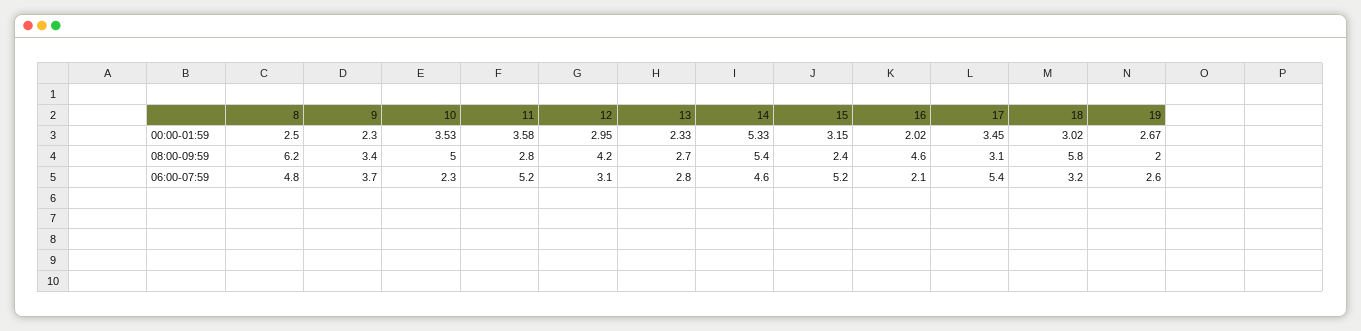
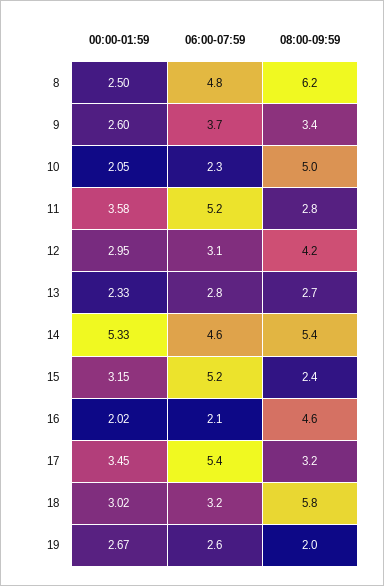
9, 00:00-01:59: 2.3 -> 2.6
10, 00:00-01:59: 3.53 -> 2.05
17, 08:00-09:59: 3.1 -> 3.2

